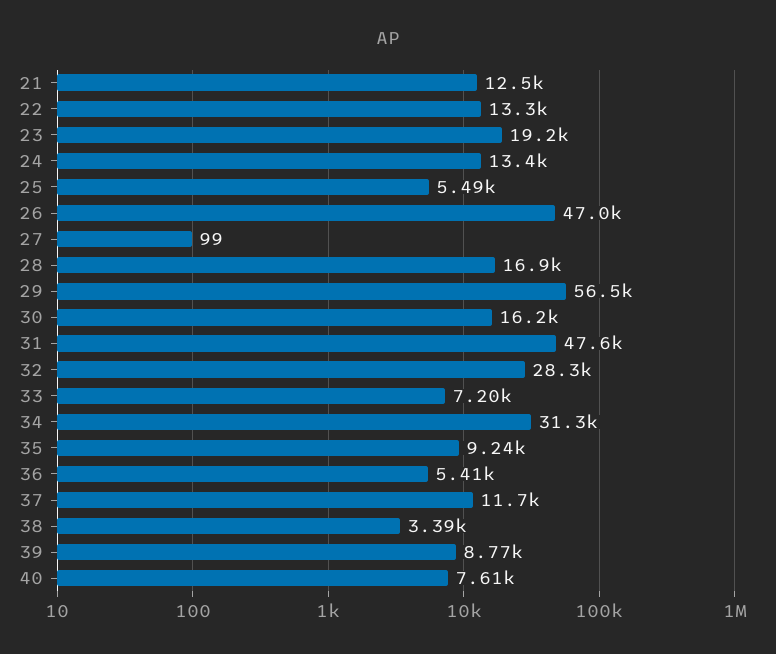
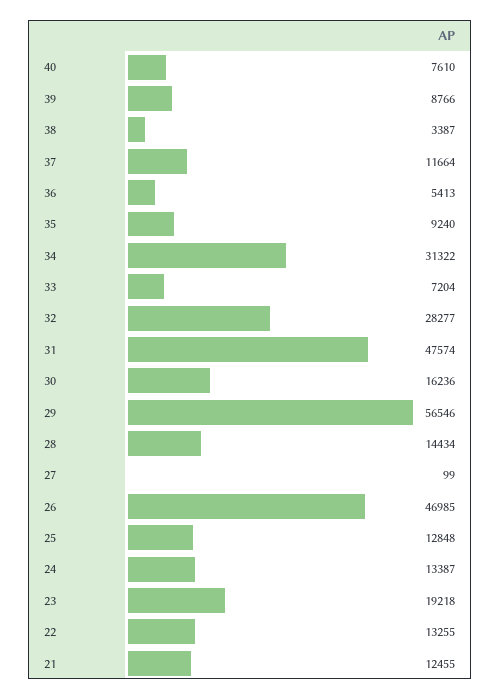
25: 5490 -> 12848
28: 16900 -> 14434

